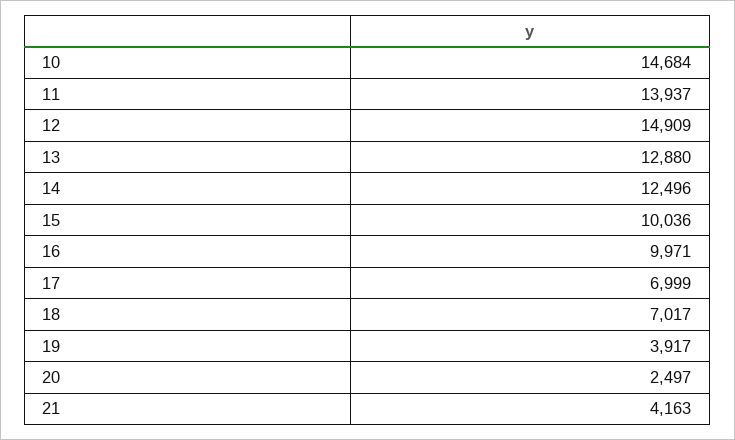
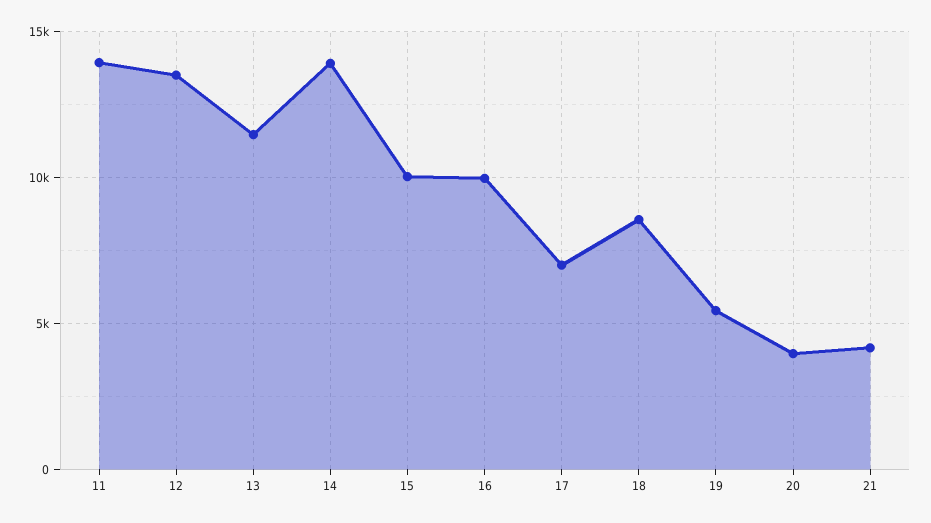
10: 14684 -> none
12: 14909 -> 13500
13: 12880 -> 11500
14: 12496 -> 14000
18: 7017 -> 8500
19: 3917 -> 5500
20: 2497 -> 4000

